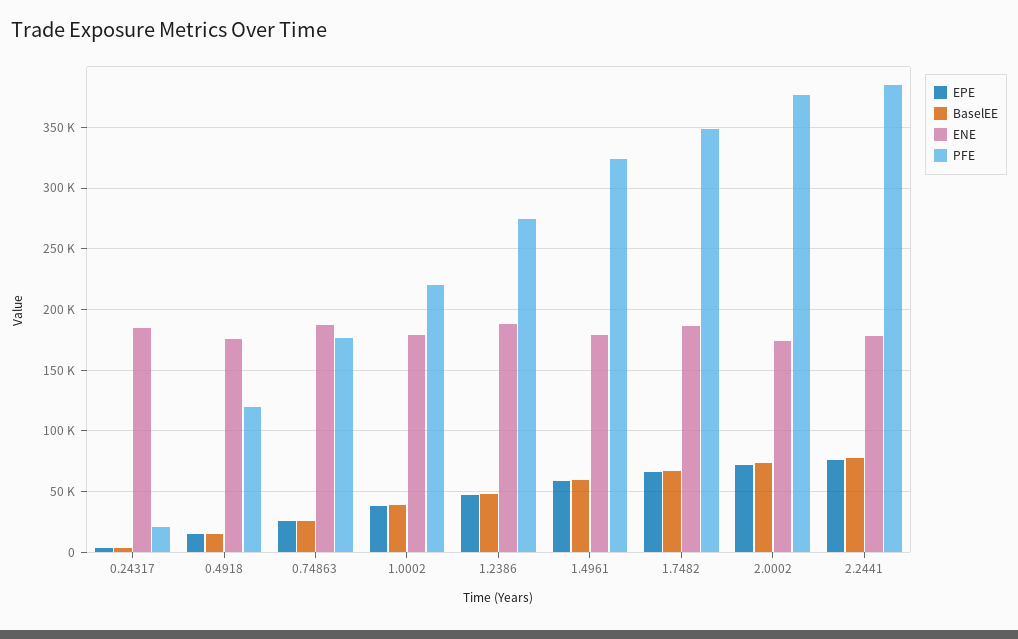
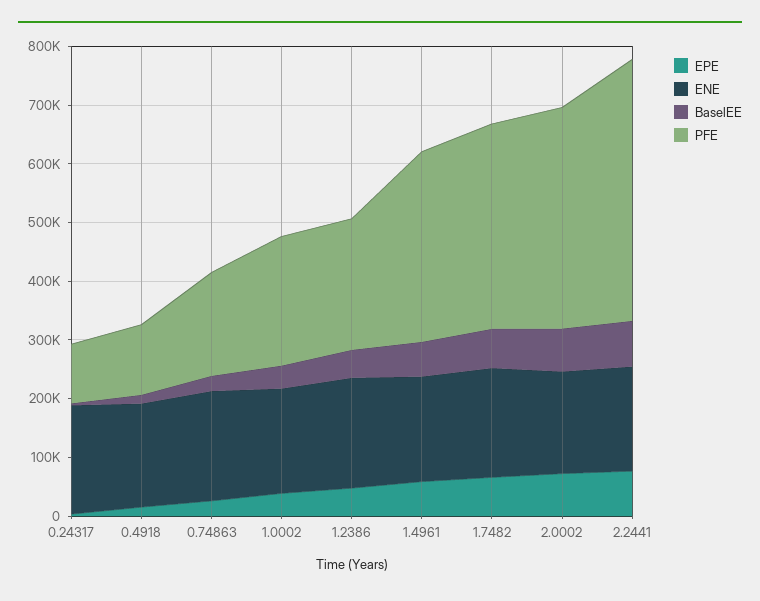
PFE, 0.24317: 20000 -> 100000
PFE, 1.2386: 275000 -> 220000
PFE, 2.2441: 385000 -> 440000

